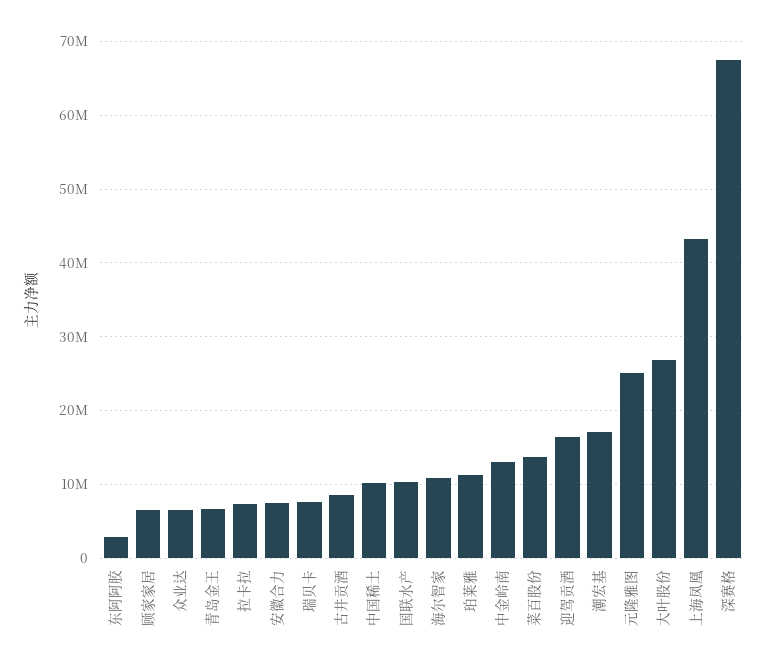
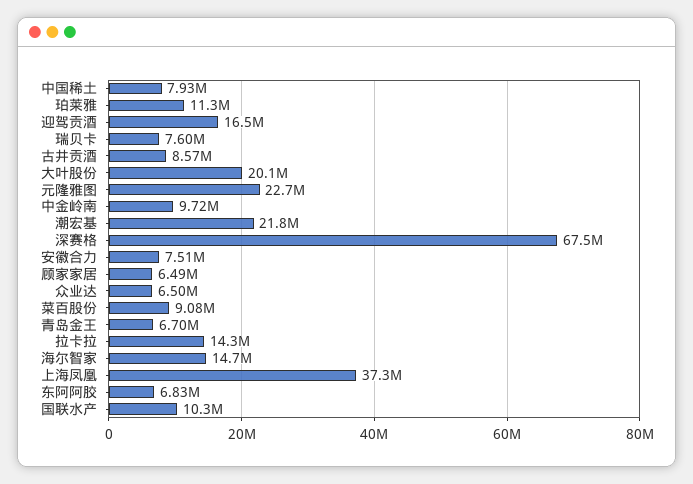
东阿阿胶: 3000000 -> 6830000
拉卡拉: 7000000 -> 14300000
中国稀土: 10000000 -> 7930000
海尔智家: 11000000 -> 14700000
中金岭南: 13000000 -> 9720000
菜百股份: 14000000 -> 9080000
潮宏基: 17000000 -> 21800000
元隆雅图: 25000000 -> 22700000
大叶股份: 27000000 -> 20100000
上海凤凰: 43000000 -> 37300000

